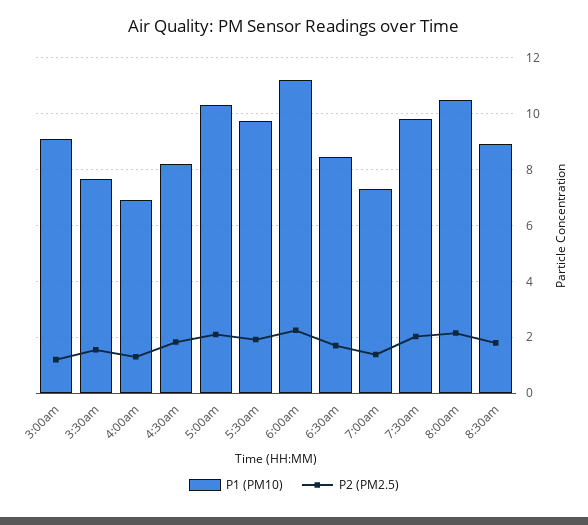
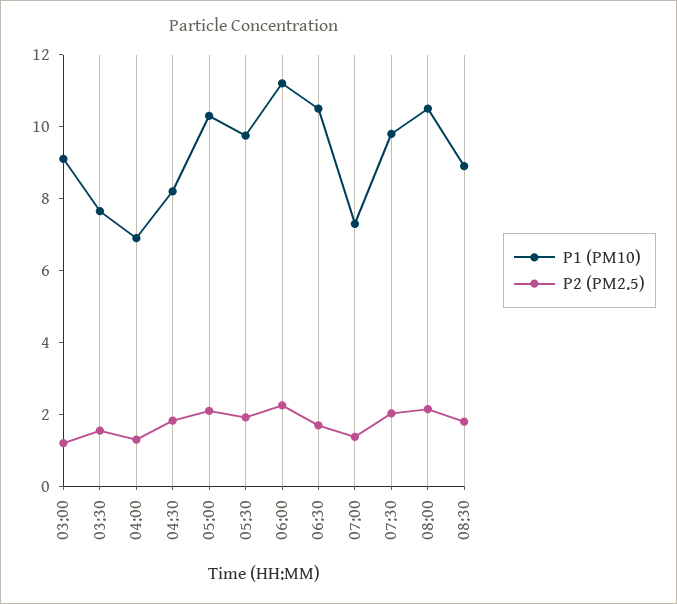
P1 (PM10), 6:30am: 8.5 -> 10.5

